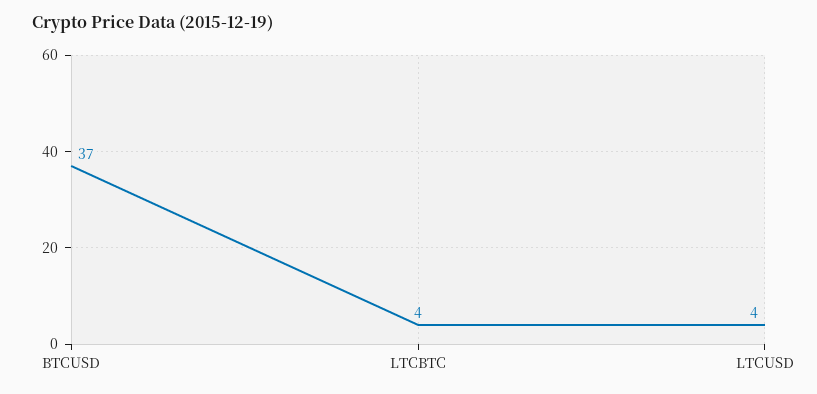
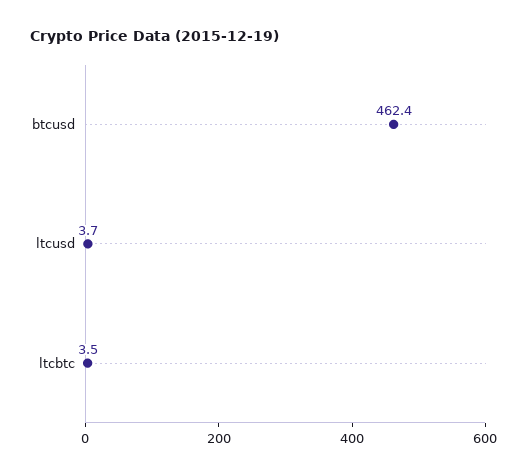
BTCUSD: 37 -> 462.4

